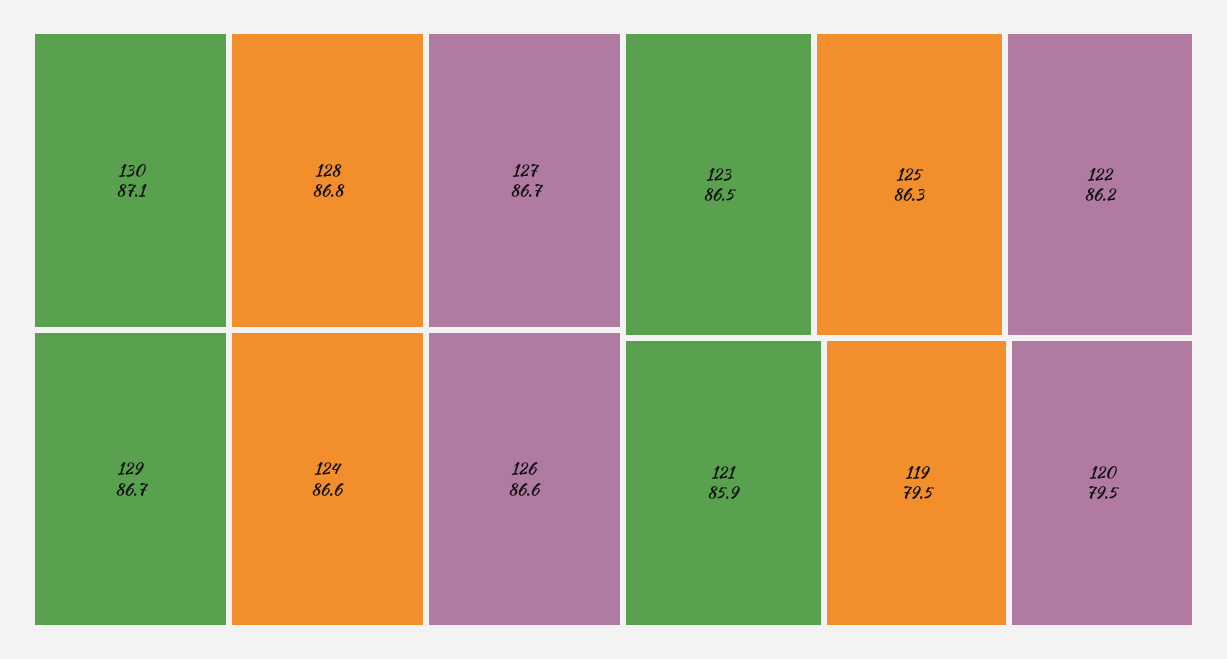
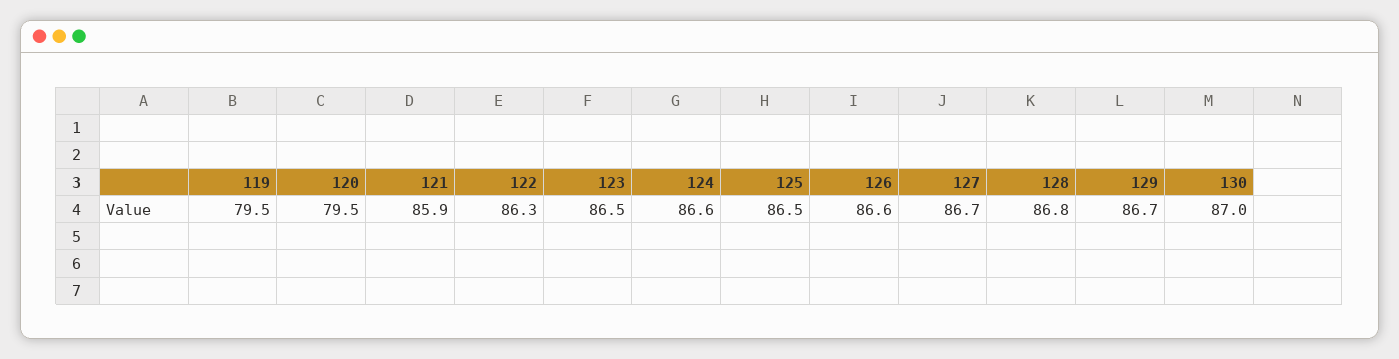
130: 87.1 -> 87
125: 86.3 -> 86.5
122: 86.2 -> 86.3

